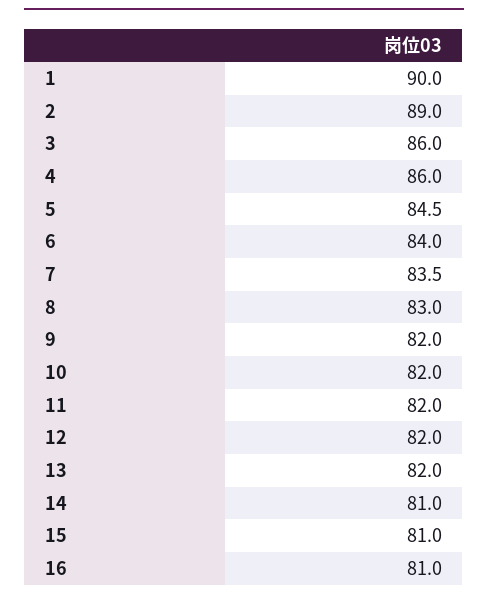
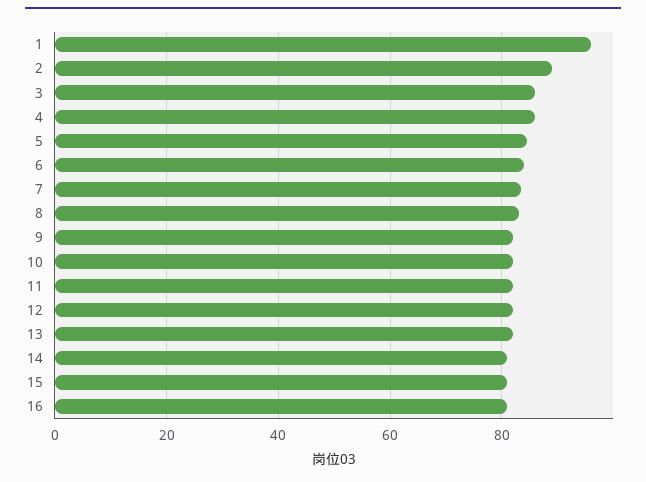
1: 90 -> 96

